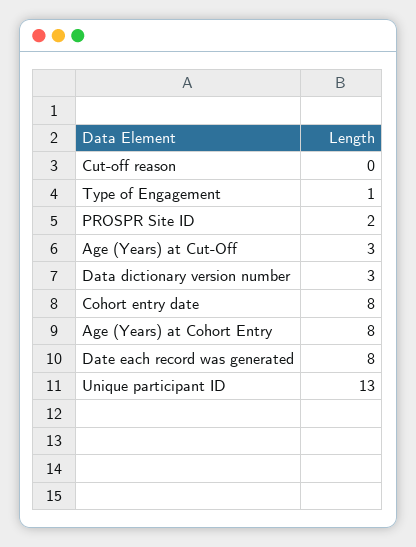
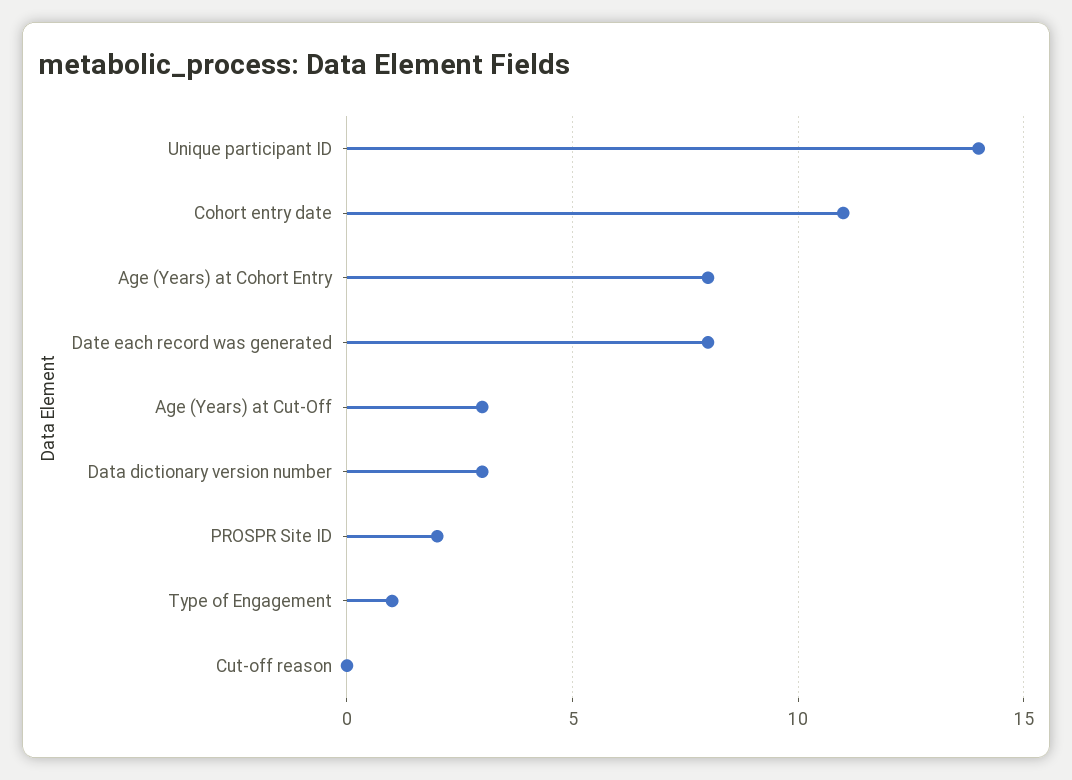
Cohort entry date: 8 -> 11
Unique participant ID: 13 -> 14

